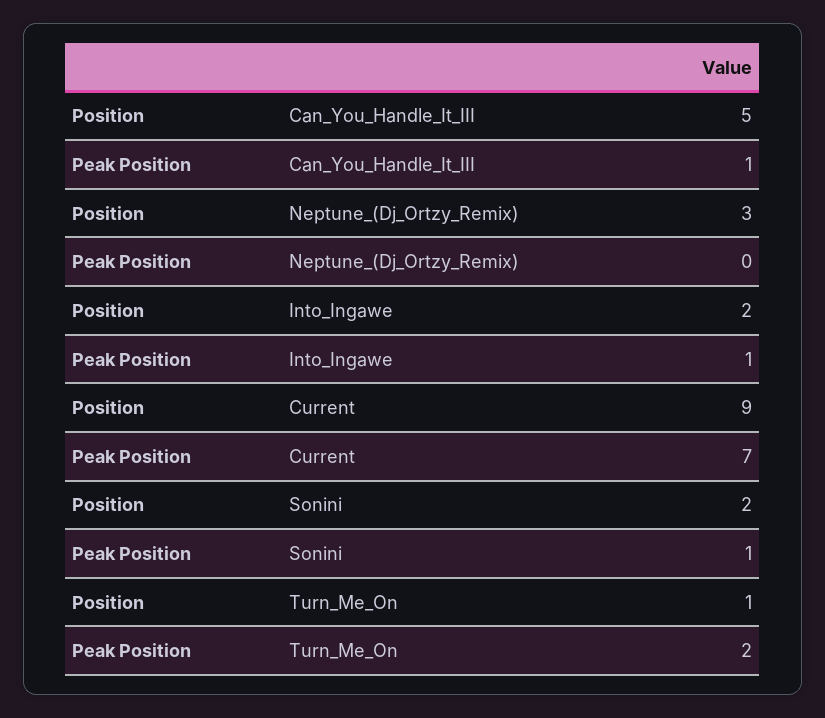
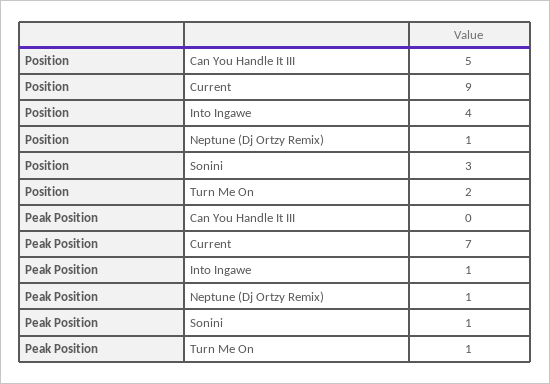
Peak Position, Can_You_Handle_It_III: 1 -> 0
Position, Neptune_(Dj_Ortzy_Remix): 3 -> 1
Peak Position, Neptune_(Dj_Ortzy_Remix): 0 -> 1
Position, Into_Ingawe: 2 -> 4
Position, Sonini: 2 -> 3
Position, Turn_Me_On: 1 -> 2
Peak Position, Turn_Me_On: 2 -> 1

